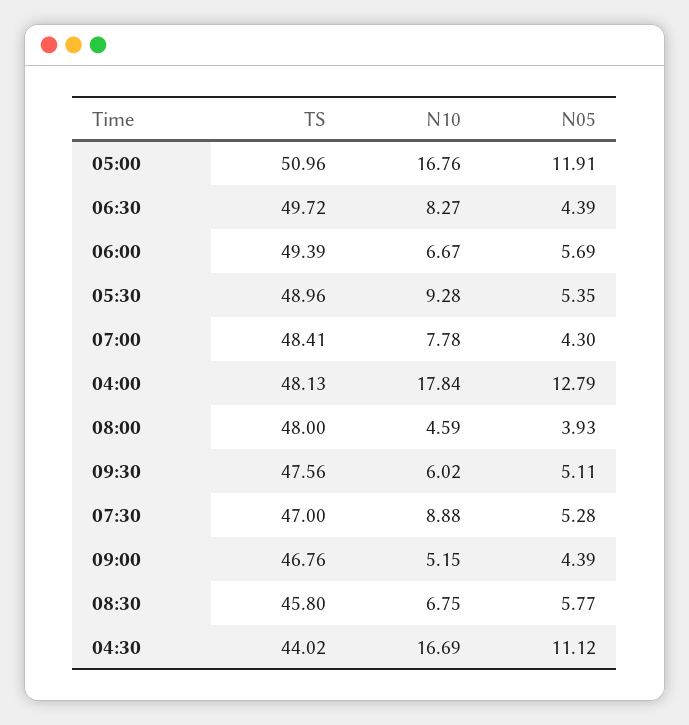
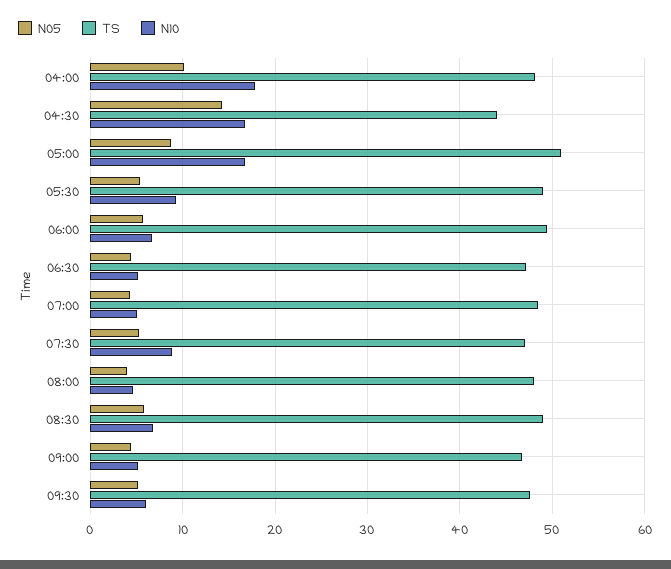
N05, 05:00: 11.91 -> 9
TS, 06:30: 49.72 -> 47
N10, 06:30: 8.27 -> 5
N10, 07:00: 7.78 -> 5
N05, 04:00: 12.79 -> 10
TS, 08:30: 45.8 -> 49
N05, 04:30: 11.12 -> 14

